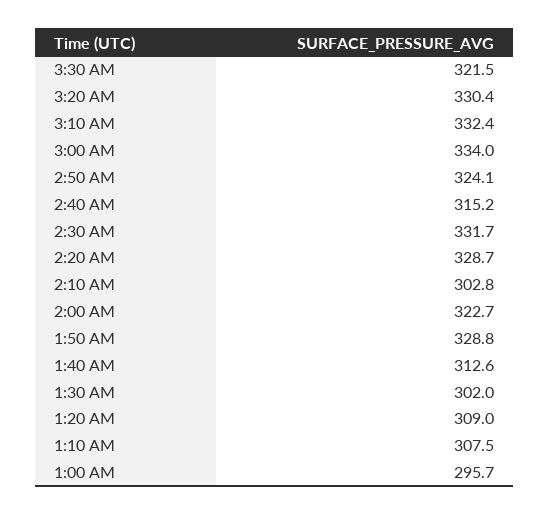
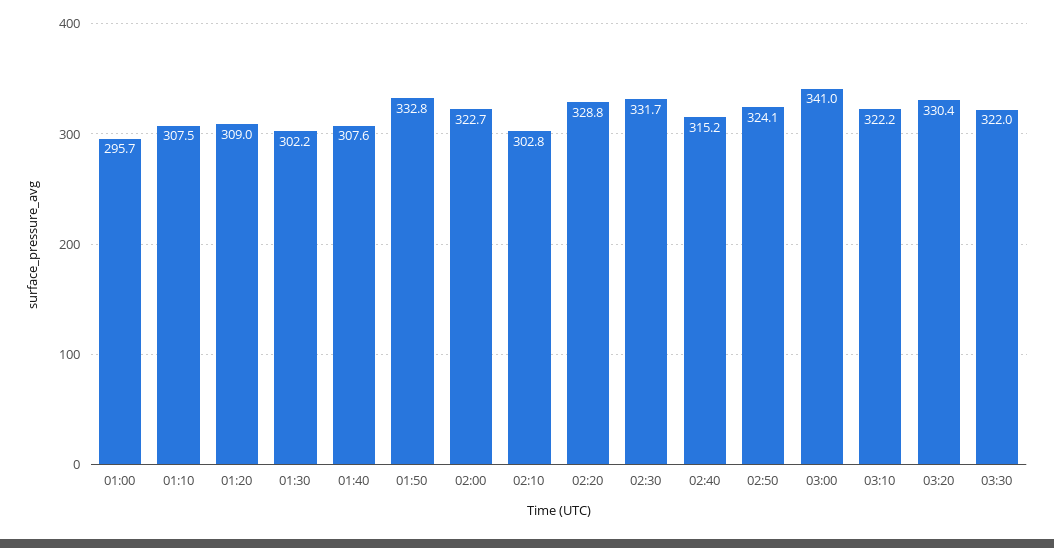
3:30 AM: 321.5 -> 322
3:10 AM: 332.4 -> 322.2
3:00 AM: 334 -> 341
2:20 AM: 328.7 -> 328.8
1:50 AM: 328.8 -> 332.8
1:40 AM: 312.6 -> 307.6
1:30 AM: 302 -> 302.2

